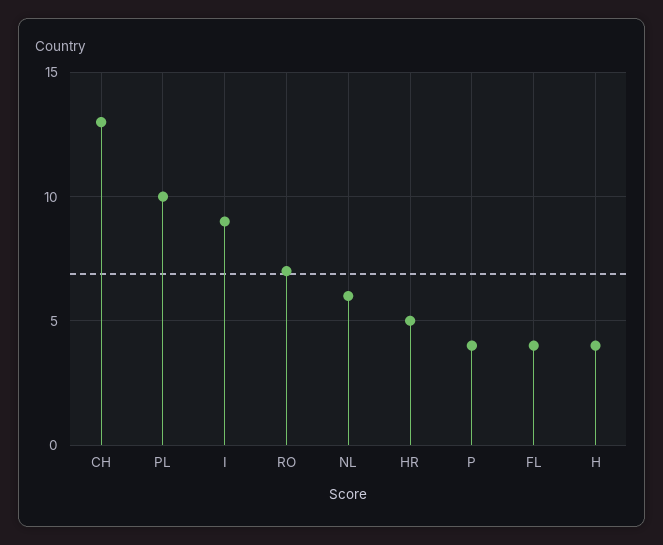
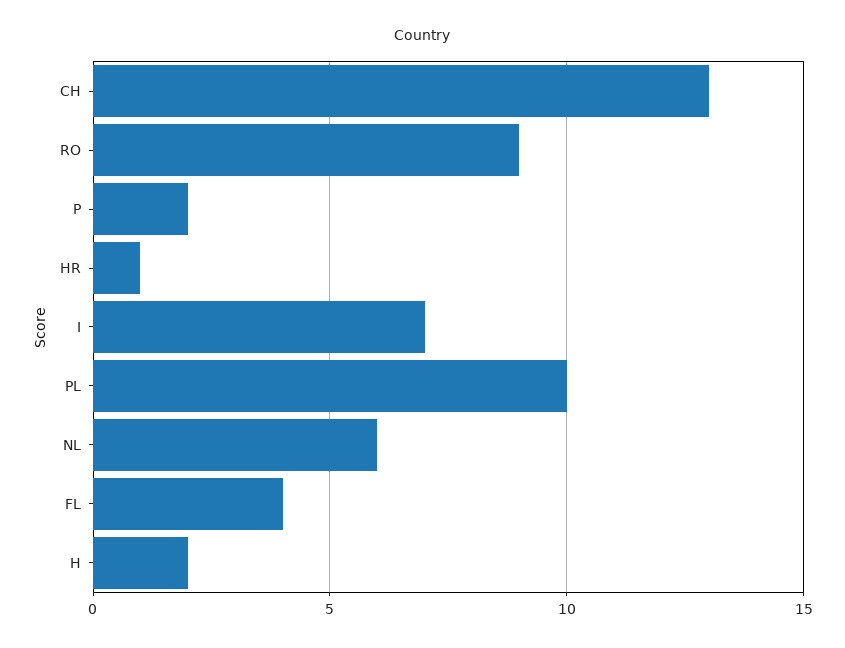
I: 9 -> 7
RO: 7 -> 9
HR: 5 -> 1
P: 4 -> 2
H: 4 -> 2

